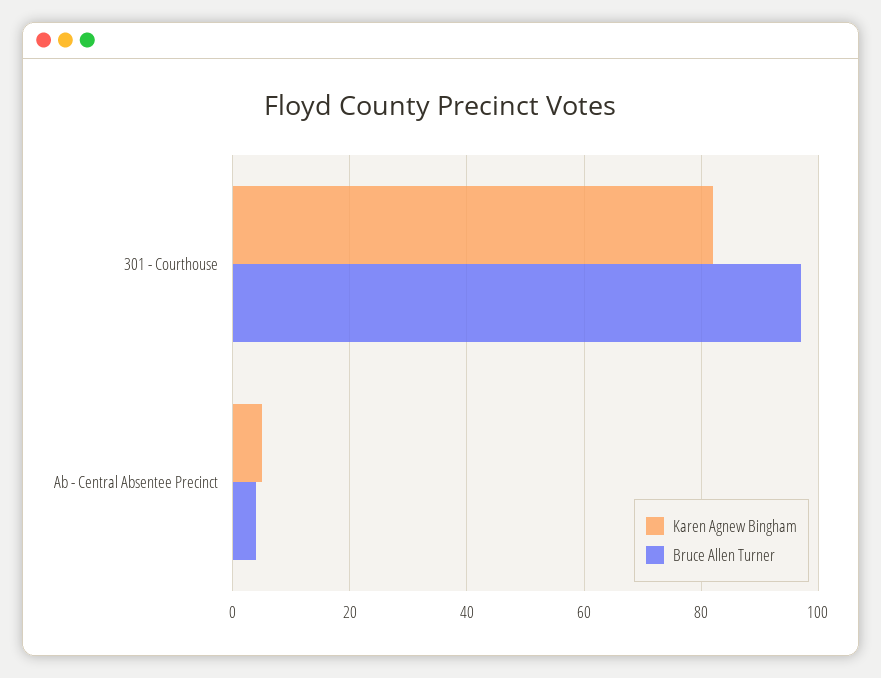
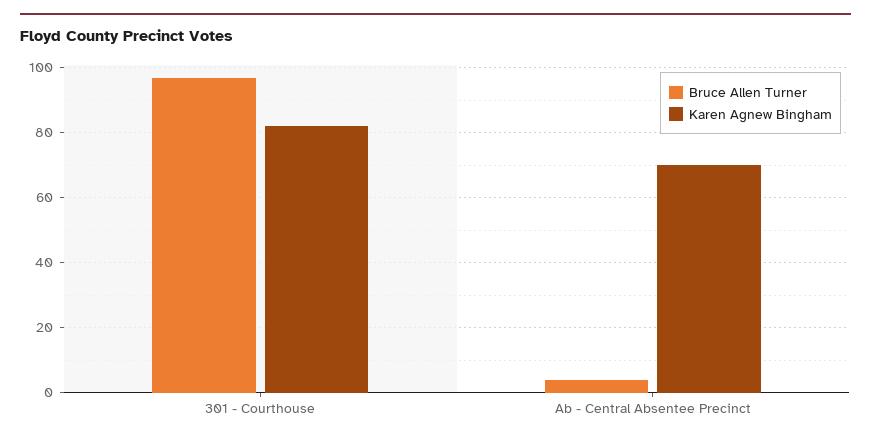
Karen Agnew Bingham, Ab - Central Absentee Precinct: 5 -> 70

